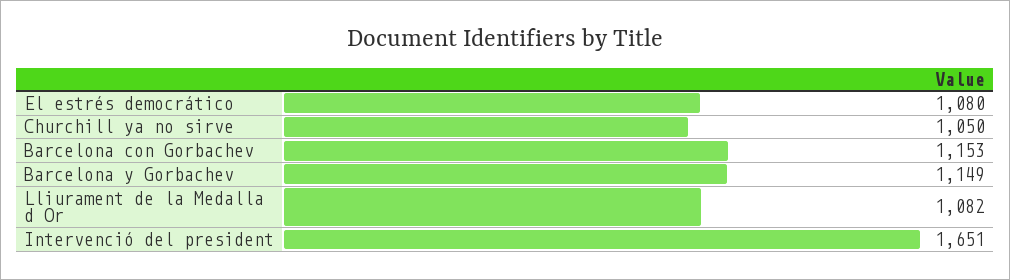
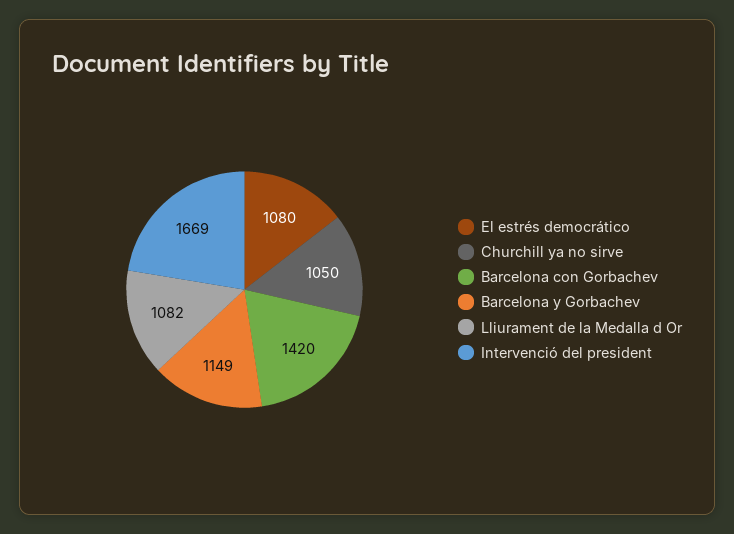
Barcelona con Gorbachev: 1153 -> 1420
Intervenció del president: 1651 -> 1669

